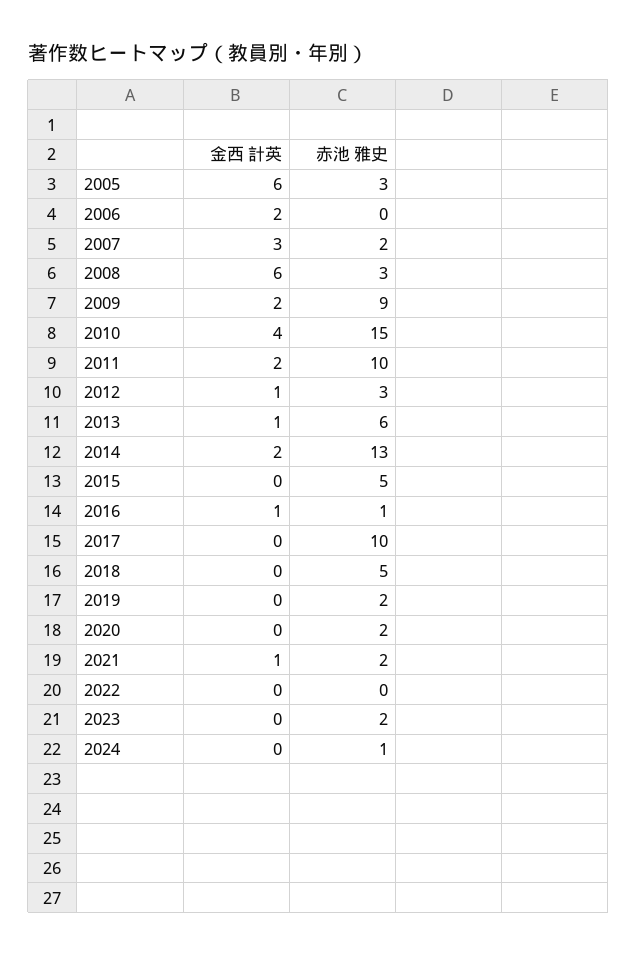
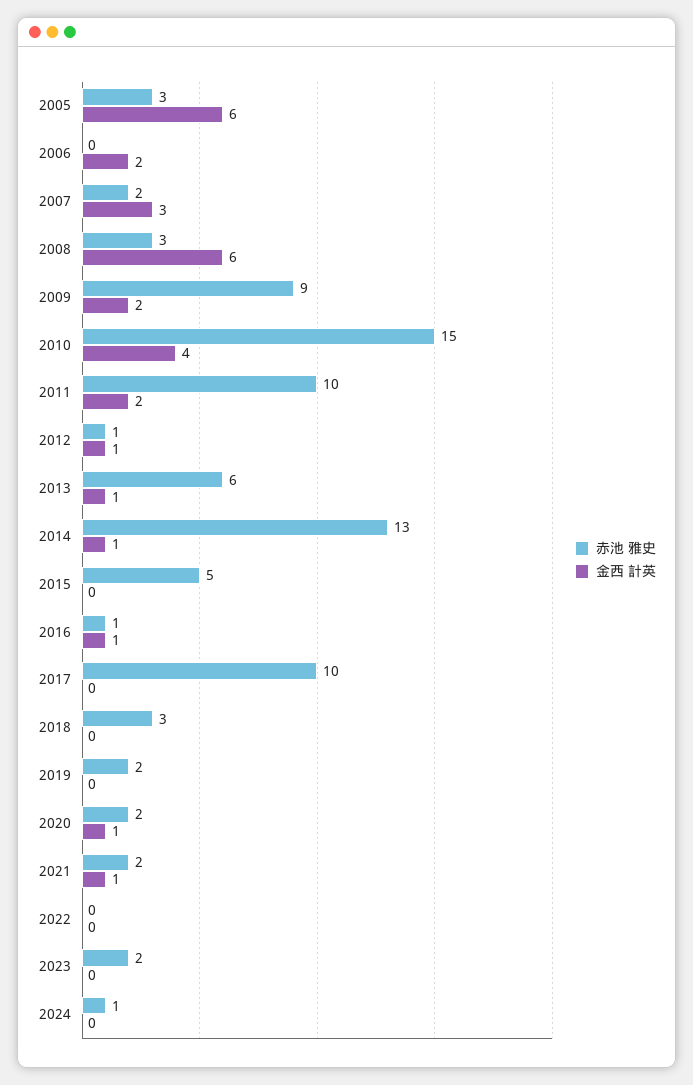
赤池 雅史, 2012: 3 -> 1
金西 計英, 2014: 2 -> 1
赤池 雅史, 2018: 5 -> 3
金西 計英, 2020: 0 -> 1

